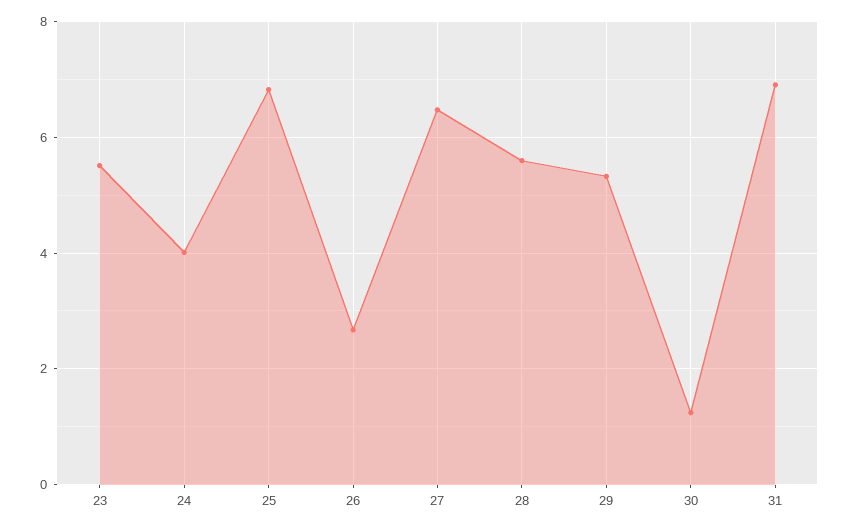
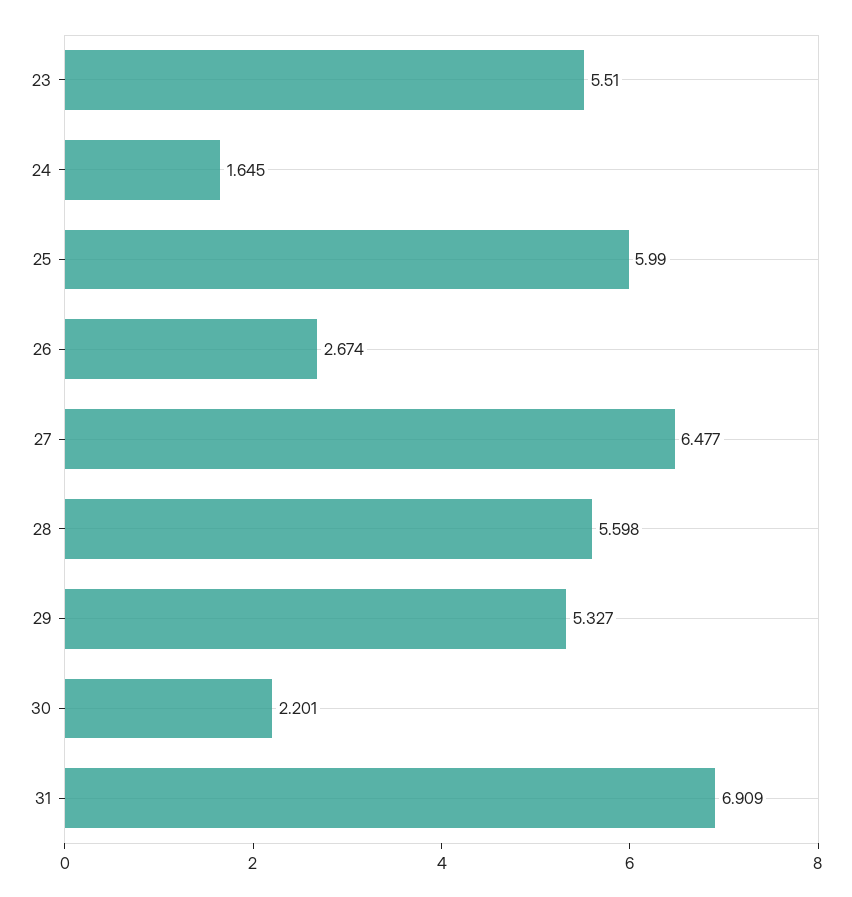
24: 4 -> 1.645
25: 6.8 -> 5.99
30: 1.2 -> 2.201

